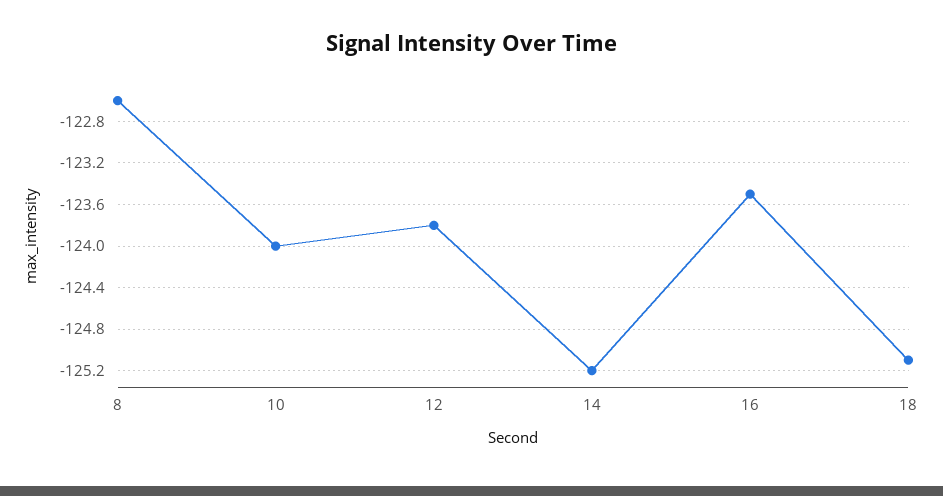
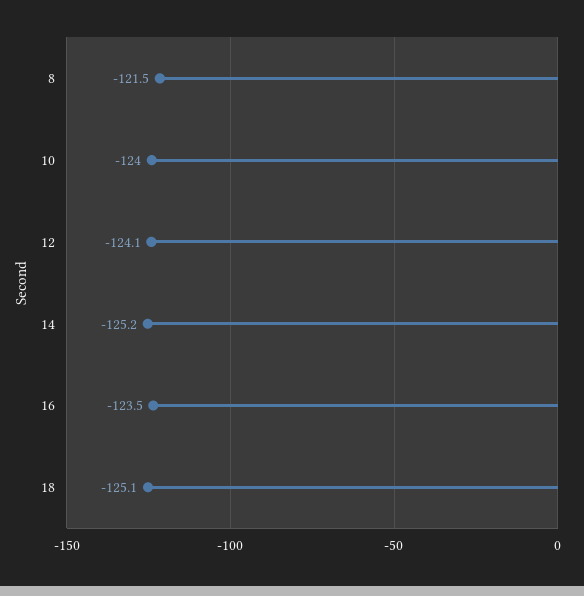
8: -122.6 -> -121.5
12: -123.8 -> -124.1

